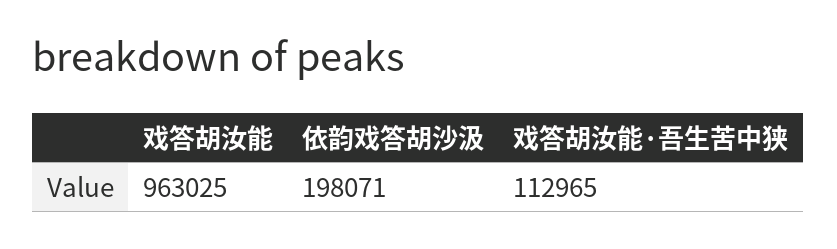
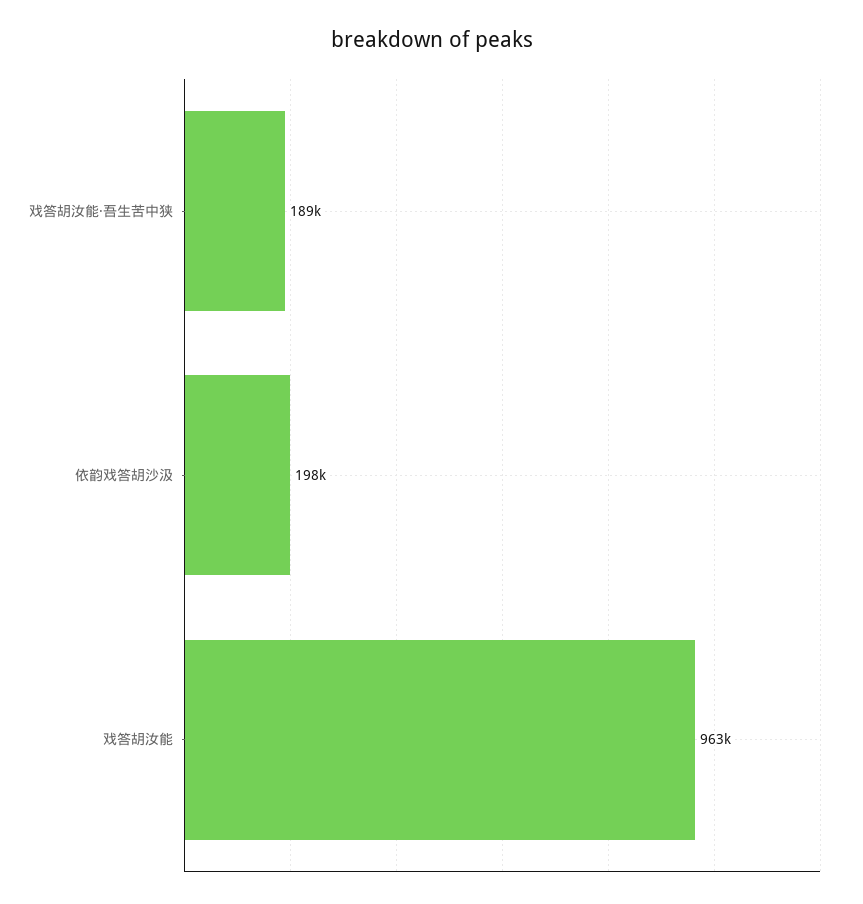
戏答胡汝能·吾生苦中狭: 112965 -> 189000

